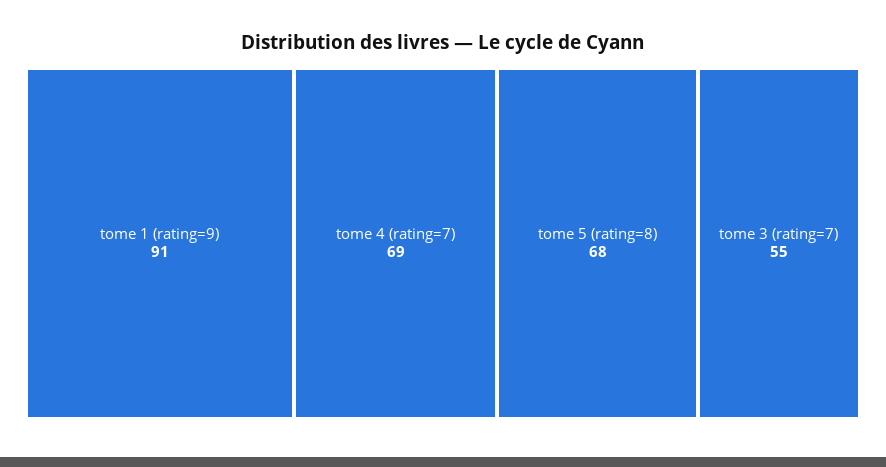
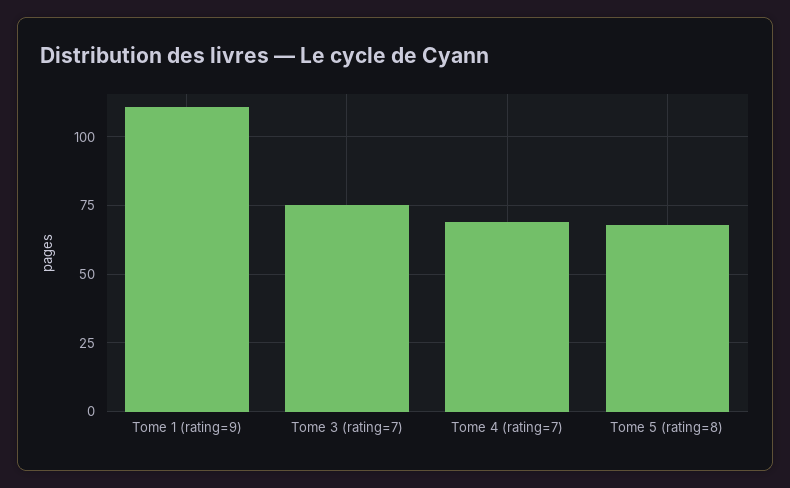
tome 1 (rating=9): 91 -> 110
tome 3 (rating=7): 55 -> 75

